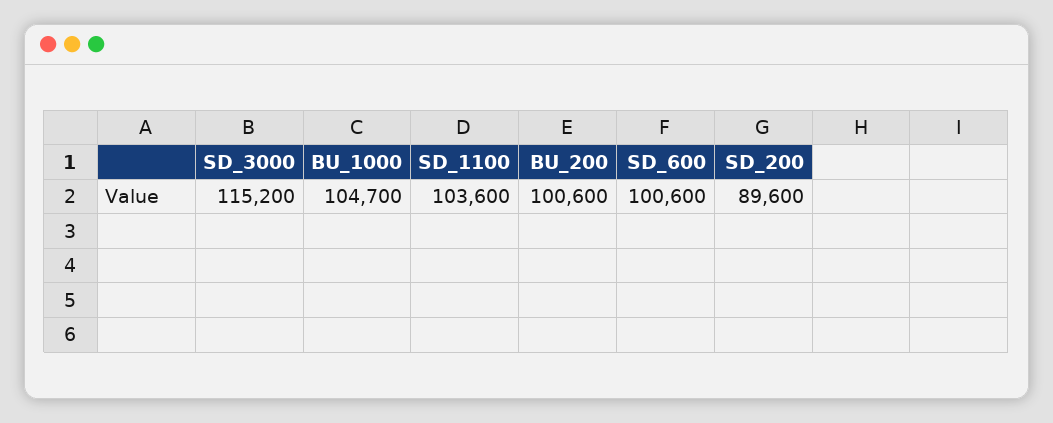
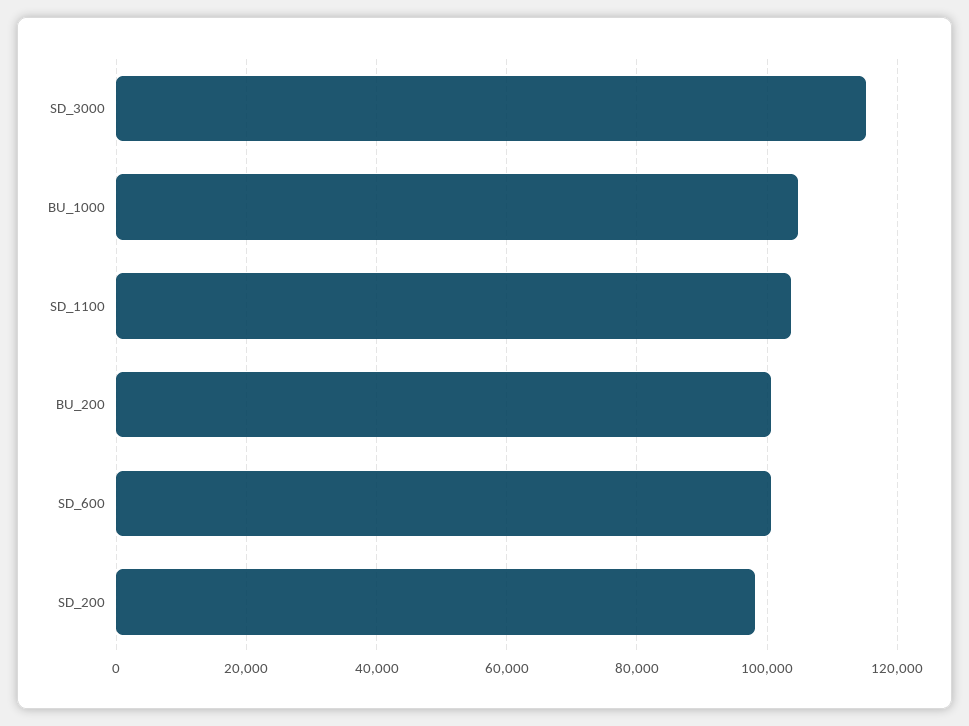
SD_200: 89600 -> 98000

